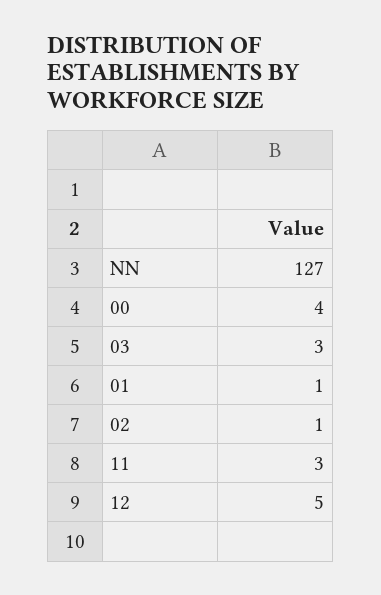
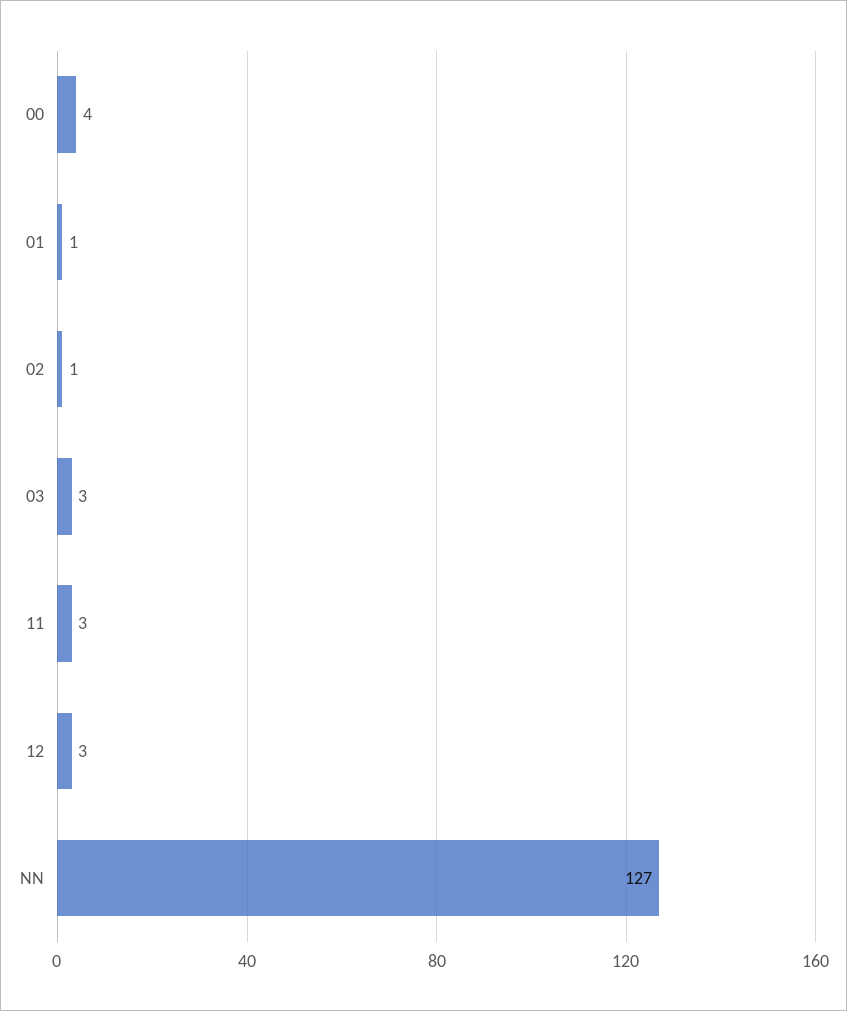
12: 5 -> 3

